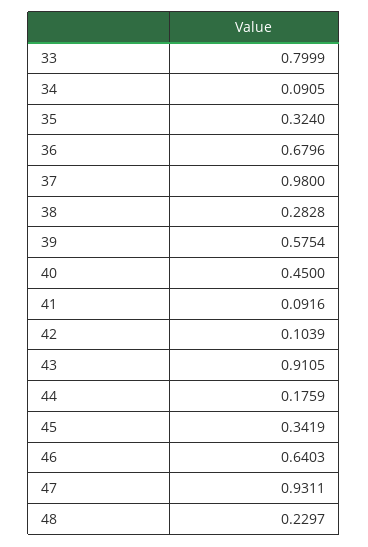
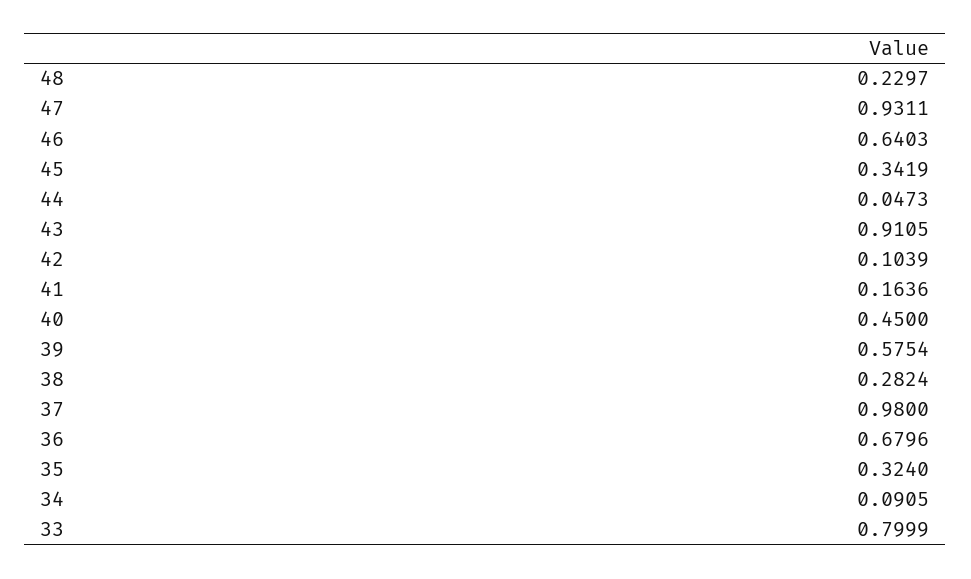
38: 0.2828 -> 0.2824
41: 0.0916 -> 0.1636
44: 0.1759 -> 0.0473

